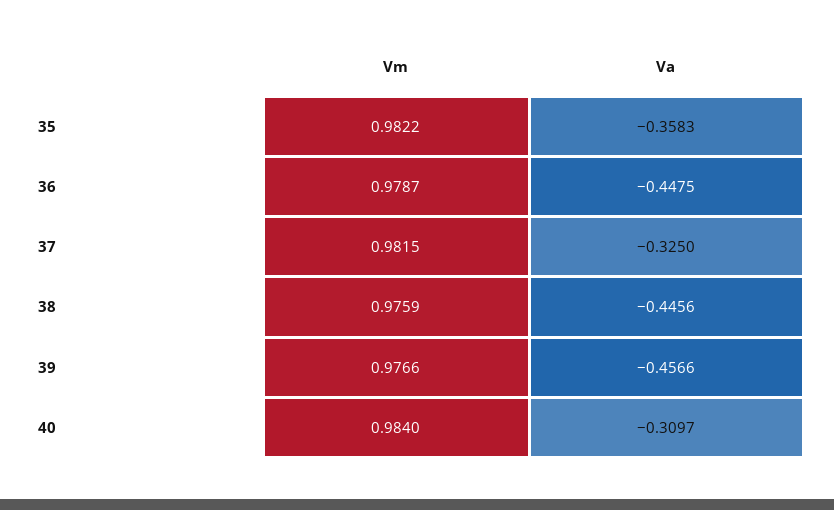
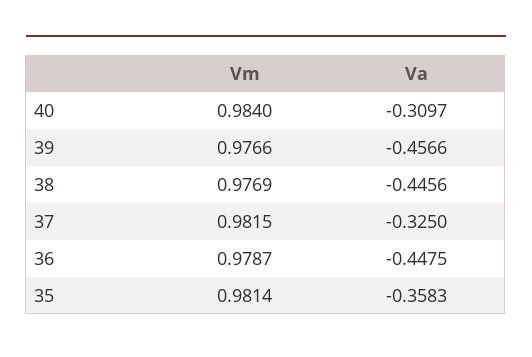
Vm, 35: 0.9822 -> 0.9814
Vm, 38: 0.9759 -> 0.9769

